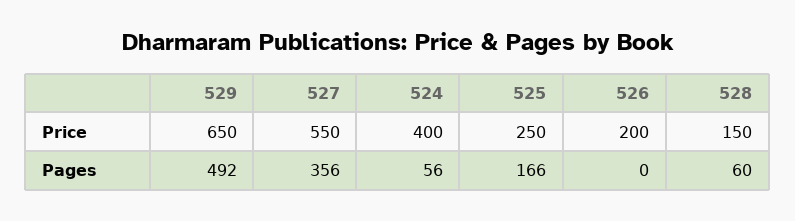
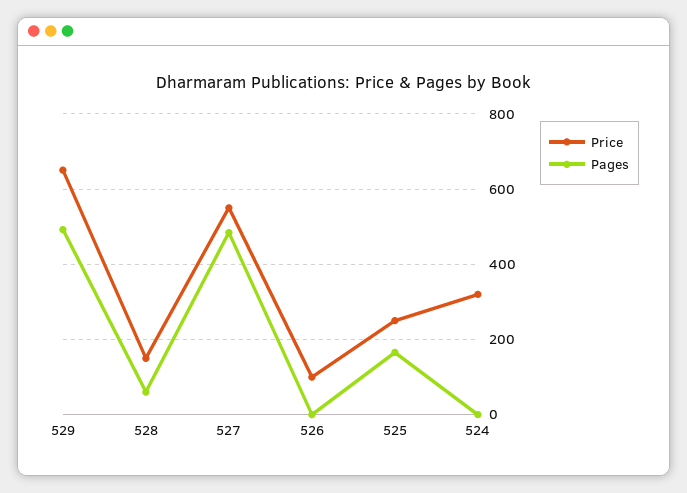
Price, 524: 400 -> 320
Price, 526: 200 -> 100
Pages, 527: 356 -> 480
Pages, 524: 56 -> 0

